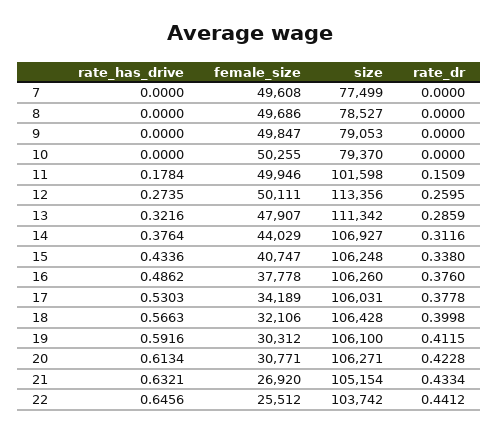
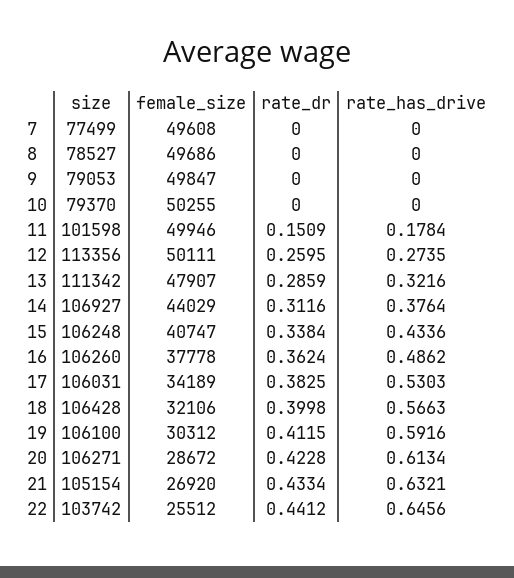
rate_dr, 15: 0.338 -> 0.3384
rate_dr, 16: 0.376 -> 0.3624
rate_dr, 17: 0.3778 -> 0.3825
female_size, 20: 30771 -> 28672

